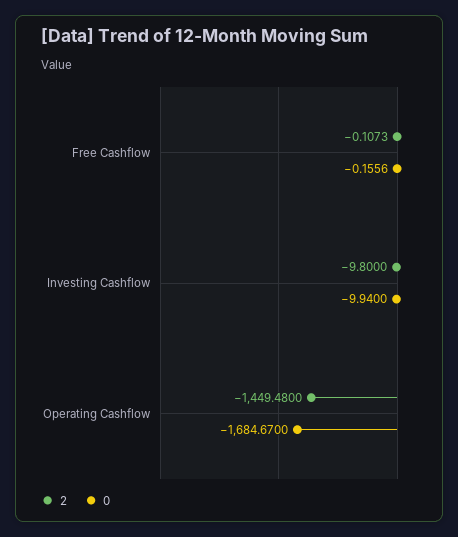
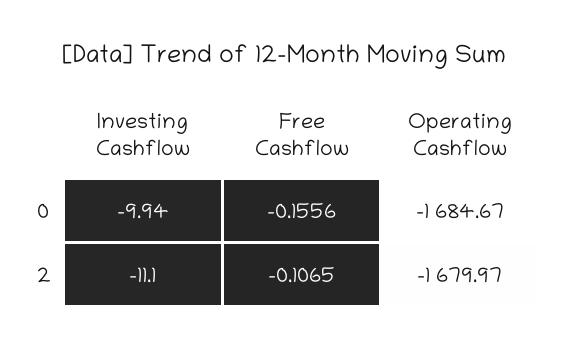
2, Free Cashflow: -0.1073 -> -0.1065
2, Investing Cashflow: -9.8 -> -11.1
2, Operating Cashflow: -1449.48 -> -1679.97

